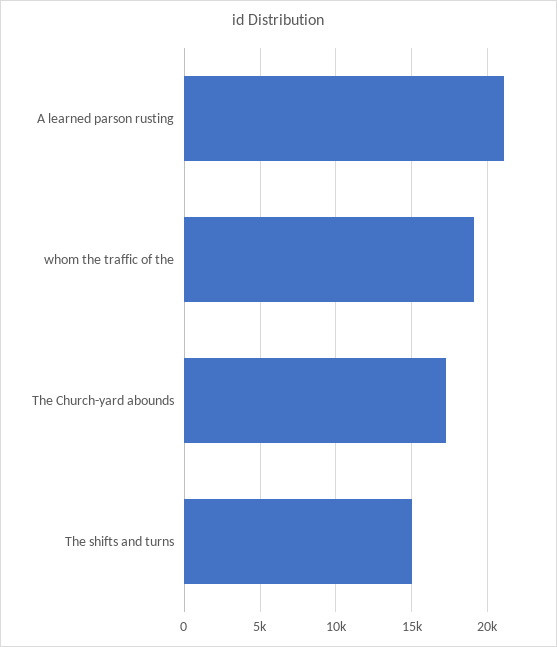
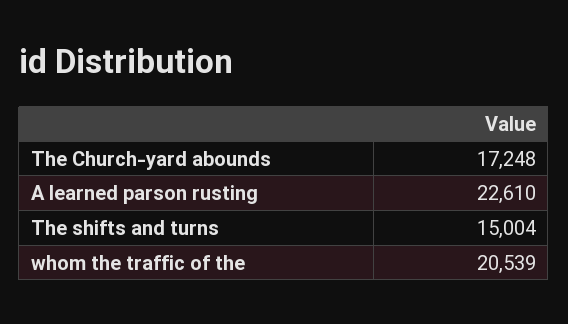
A learned parson rusting: 21000 -> 22610
whom the traffic of the: 19000 -> 20539

